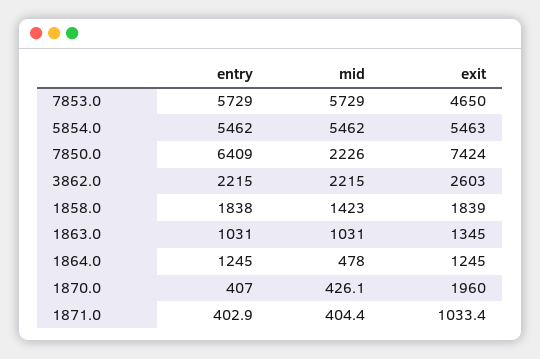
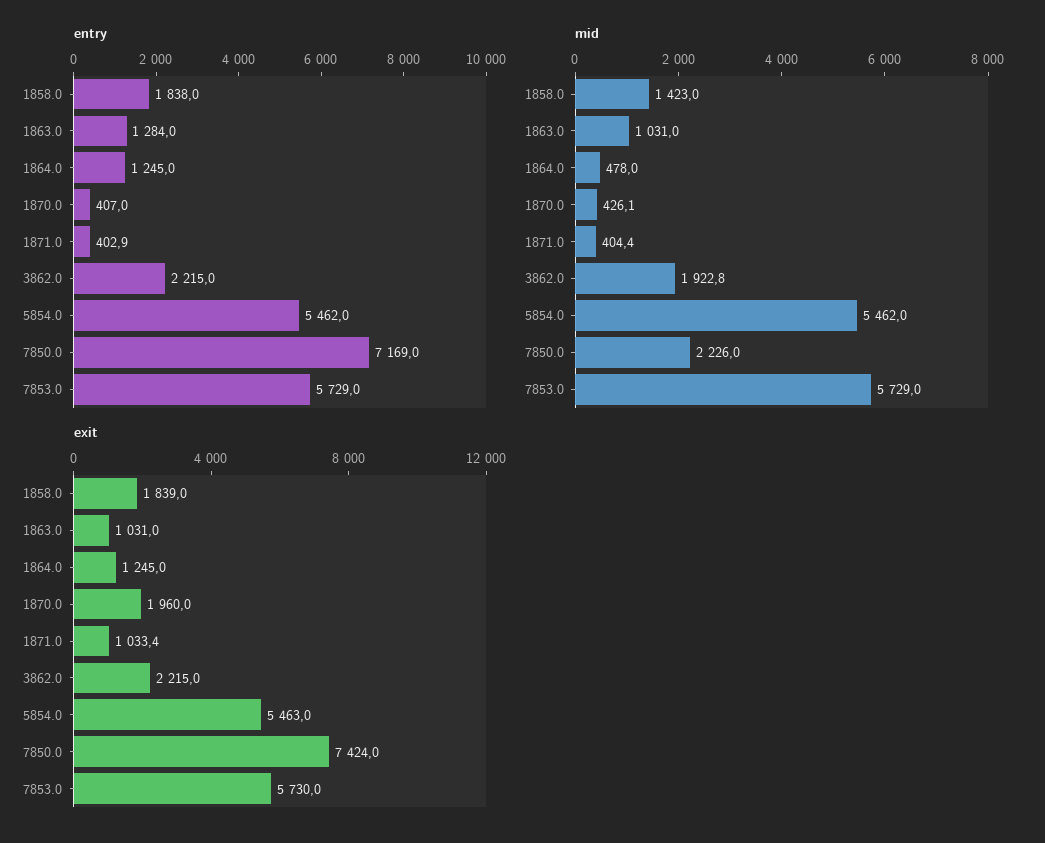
exit, 7853.0: 4650 -> 5730
entry, 7850.0: 6409 -> 7169
mid, 3862.0: 2215 -> 1922.8
exit, 3862.0: 2603 -> 2215
entry, 1863.0: 1031 -> 1284
exit, 1863.0: 1345 -> 1031

